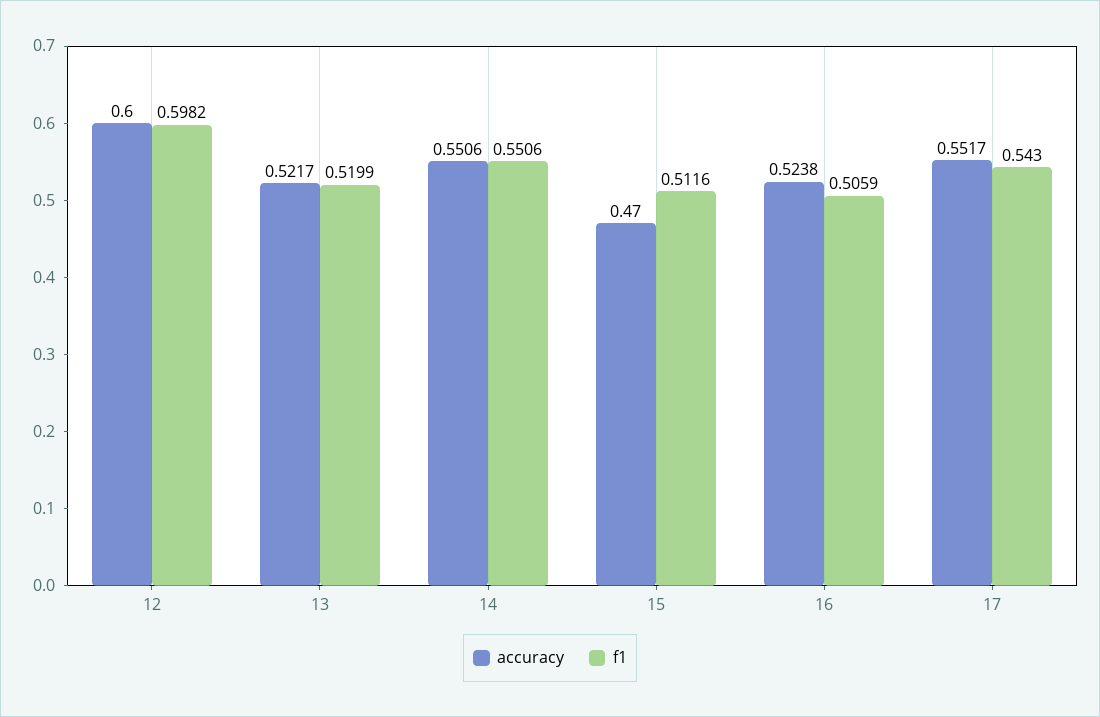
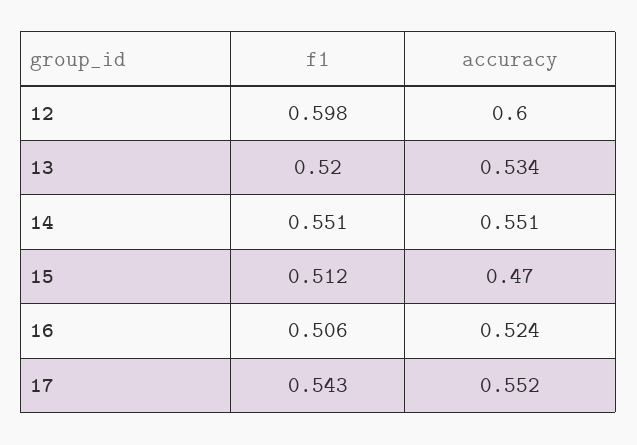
accuracy, 13: 0.5217 -> 0.534

